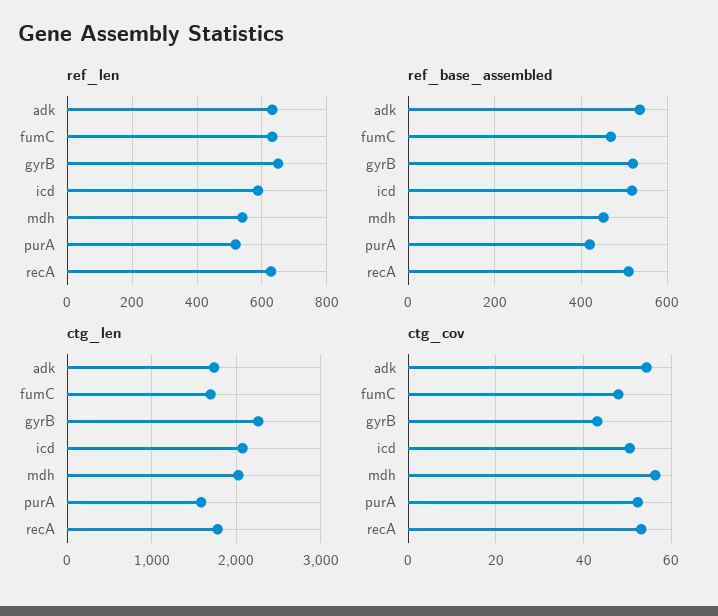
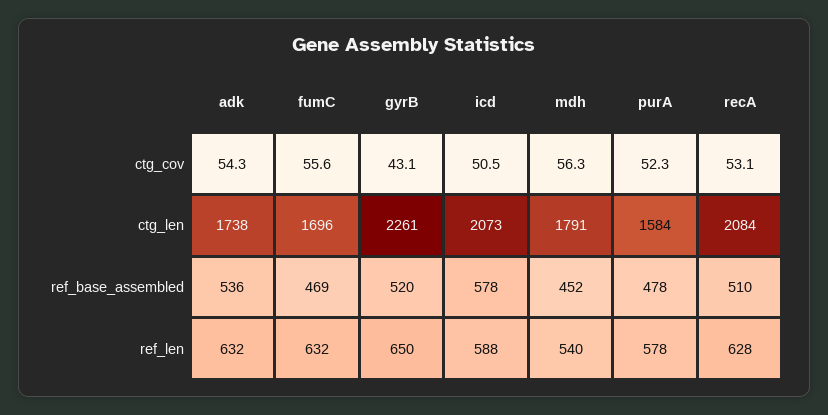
ref_len, purA: 520 -> 578
ref_base_assembled, icd: 520 -> 578
ref_base_assembled, purA: 420 -> 478
ctg_len, mdh: 2000 -> 1791
ctg_len, recA: 1800 -> 2084
ctg_cov, fumC: 48 -> 55.6

